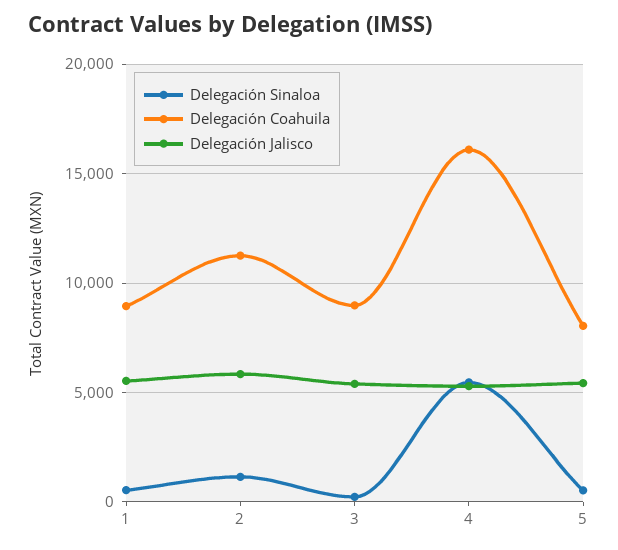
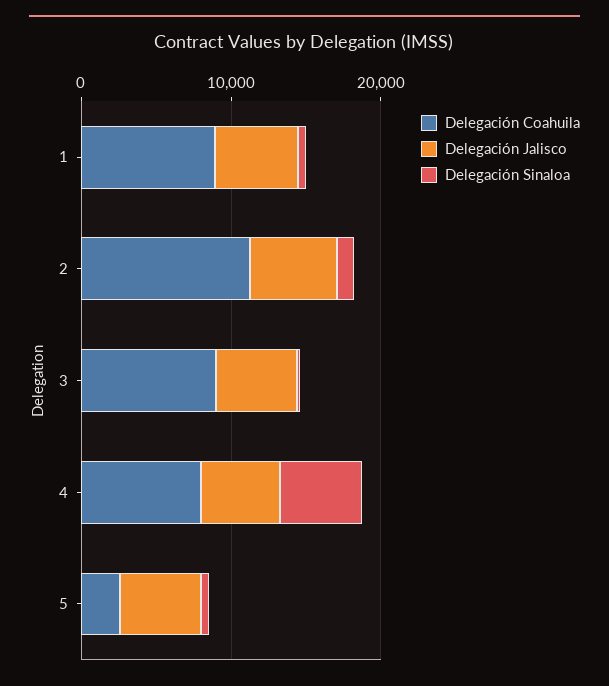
Delegación Coahuila, 4: 16000 -> 8000
Delegación Coahuila, 5: 8000 -> 2000

